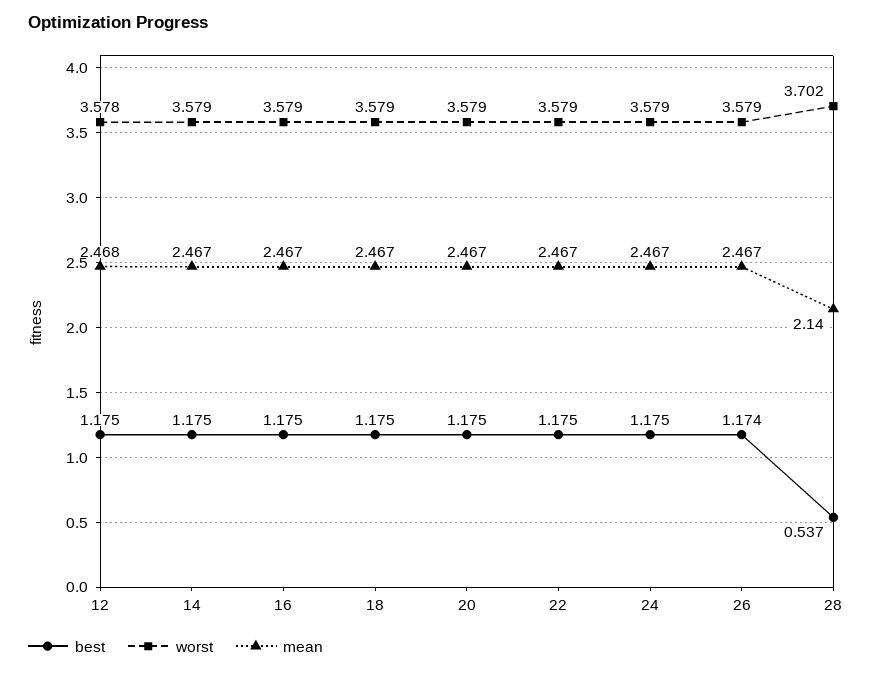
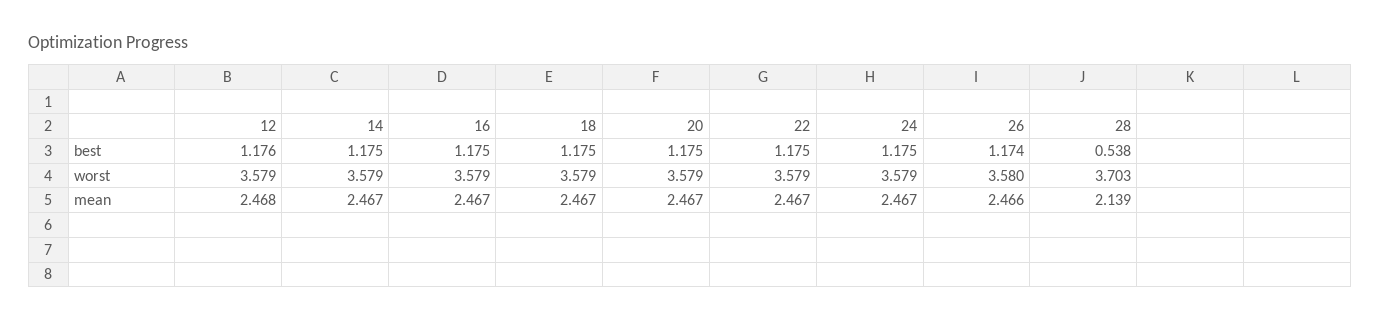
best, 12: 1.175 -> 1.176
worst, 12: 3.578 -> 3.579
worst, 26: 3.579 -> 3.58
mean, 26: 2.467 -> 2.466
best, 28: 0.537 -> 0.538
worst, 28: 3.702 -> 3.703
mean, 28: 2.14 -> 2.139

